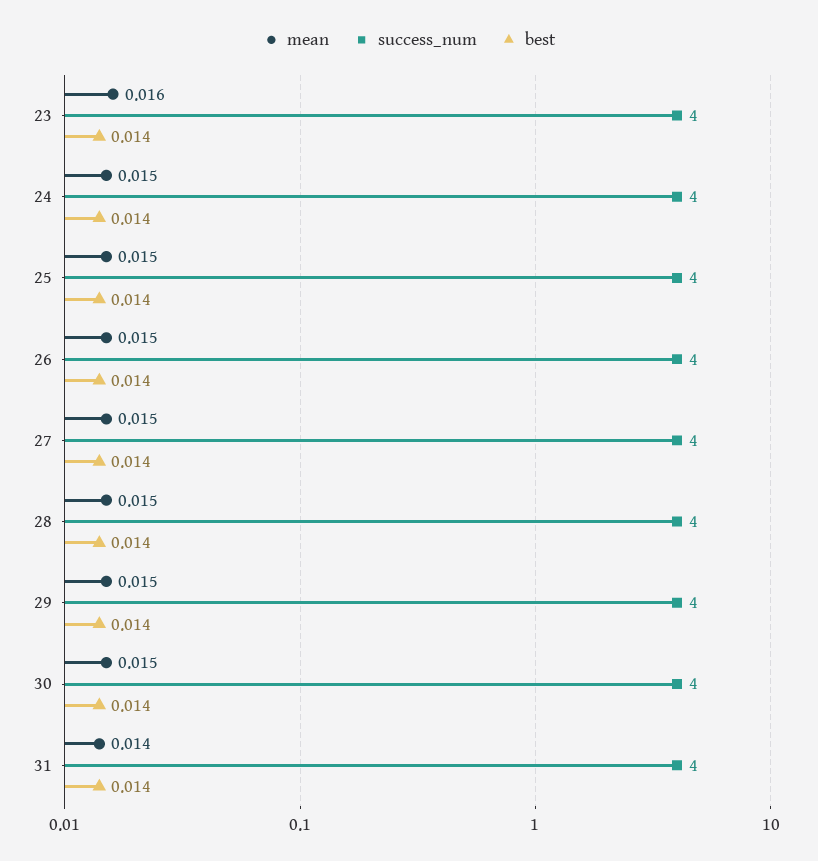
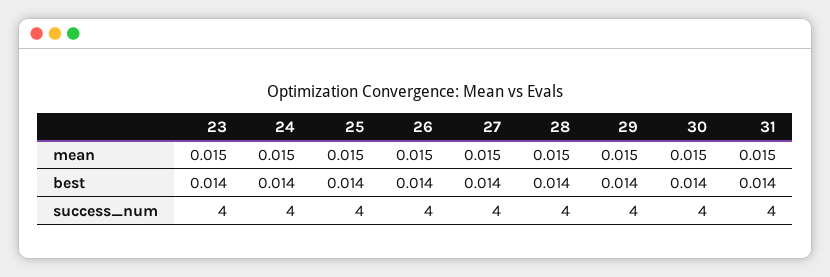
mean, 23: 0.016 -> 0.015
mean, 31: 0.014 -> 0.015

